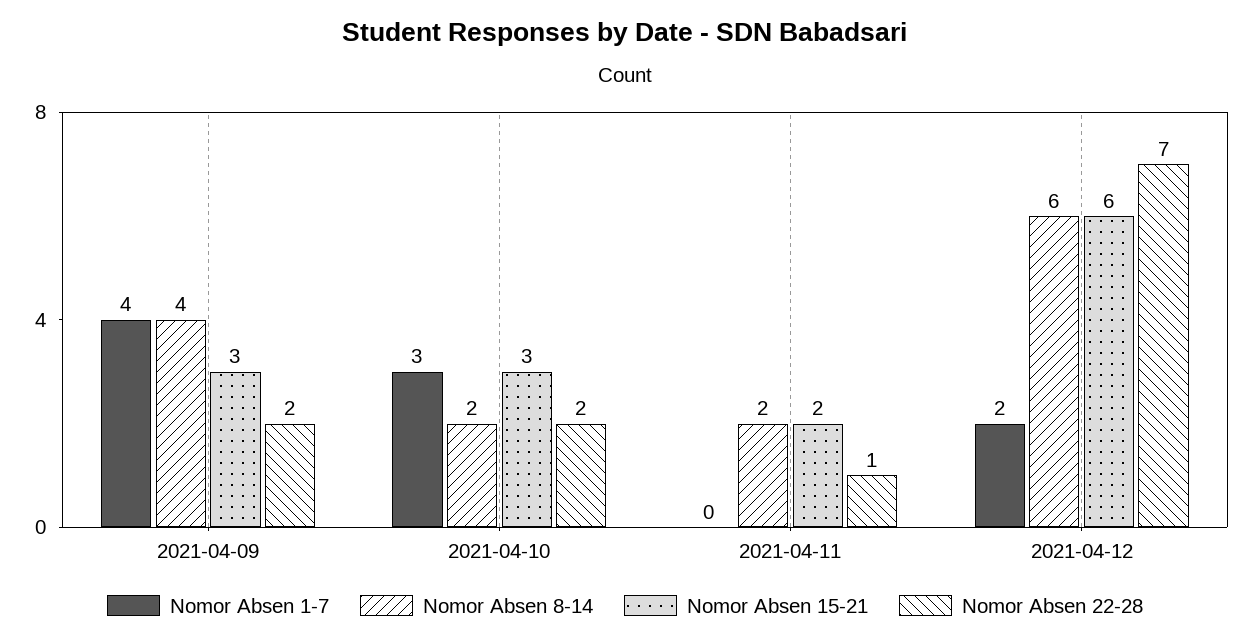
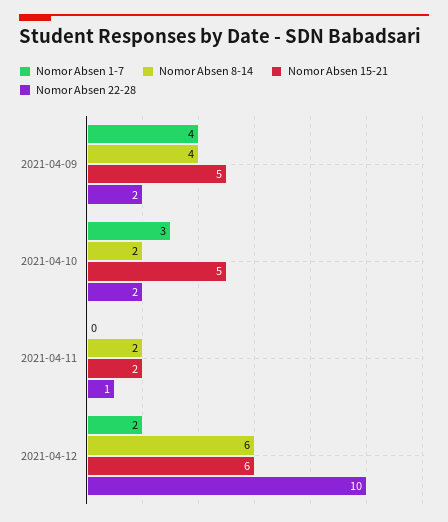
Nomor Absen 15-21, 2021-04-09: 3 -> 5
Nomor Absen 15-21, 2021-04-10: 3 -> 5
Nomor Absen 22-28, 2021-04-12: 7 -> 10

